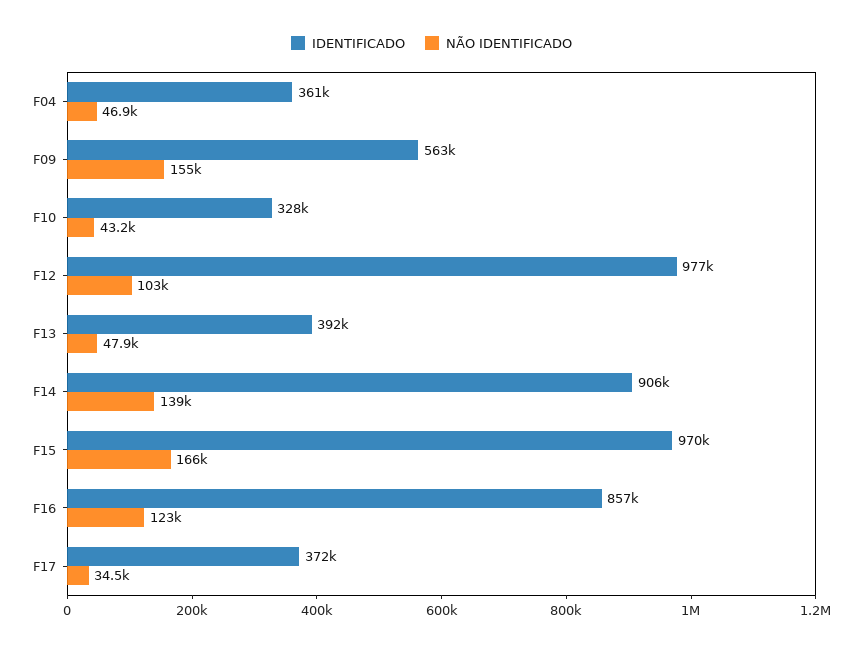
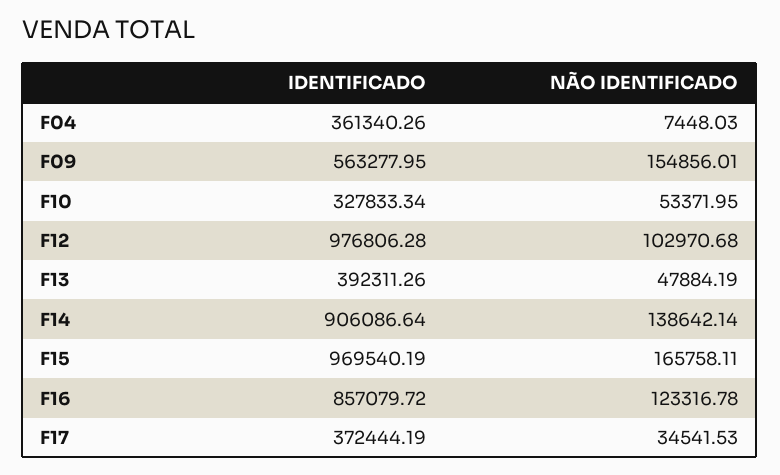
NÃO IDENTIFICADO, F04: 46900 -> 7448.03
NÃO IDENTIFICADO, F10: 43200 -> 53371.95

